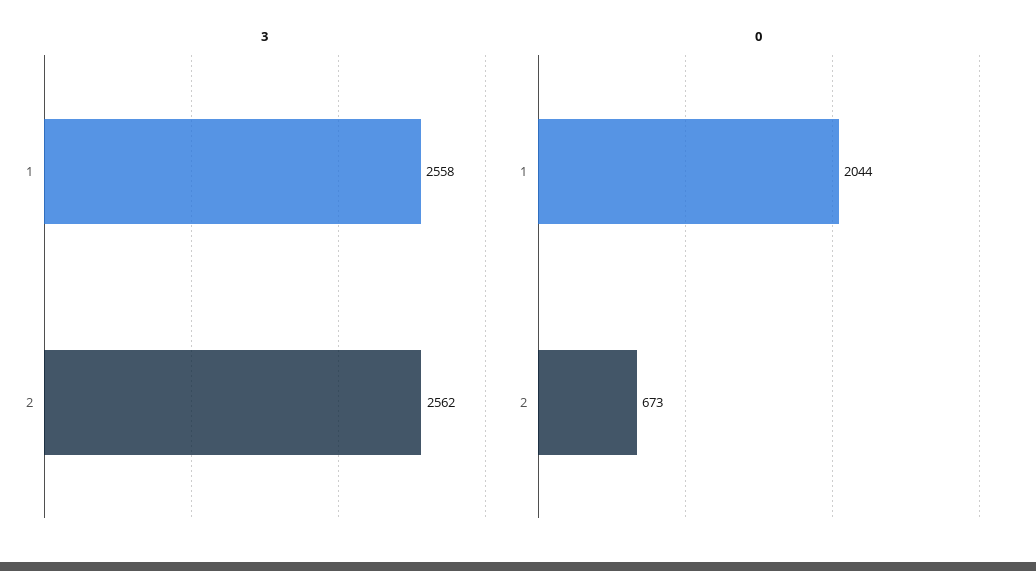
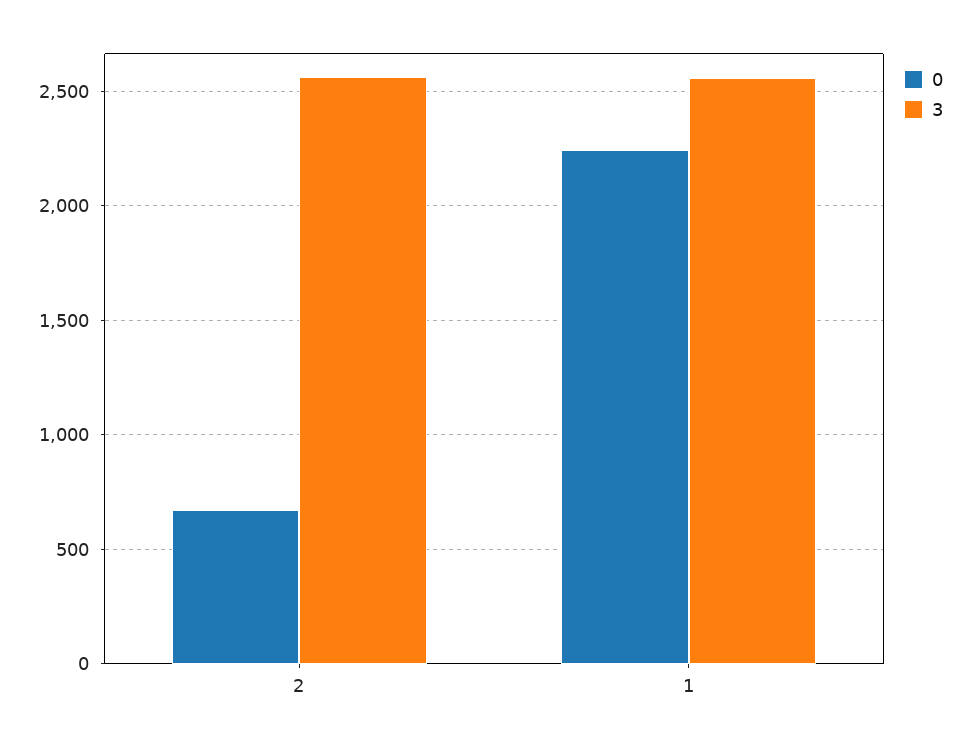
0, 1: 2044 -> 2250

